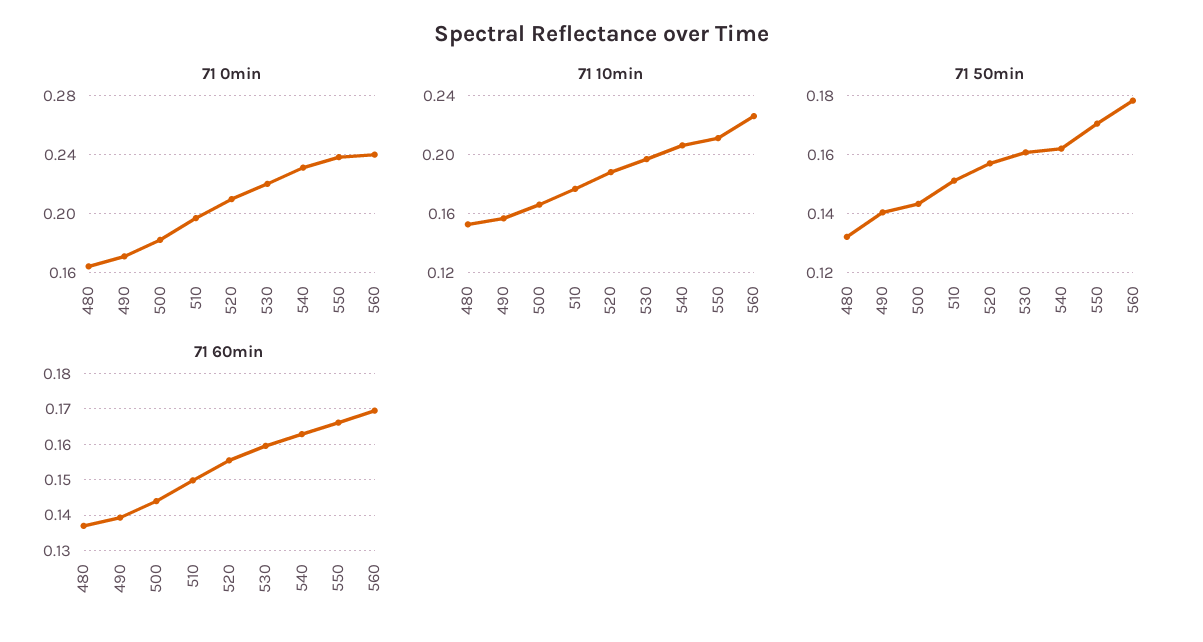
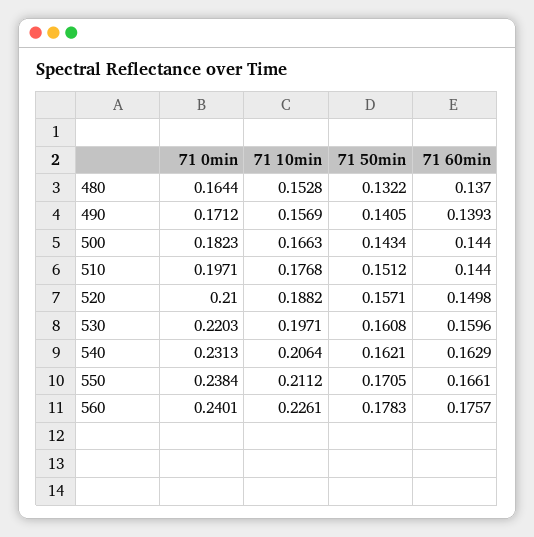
71 60min, 510: 0.15 -> 0.144
71 60min, 520: 0.156 -> 0.1498
71 60min, 560: 0.17 -> 0.1757

